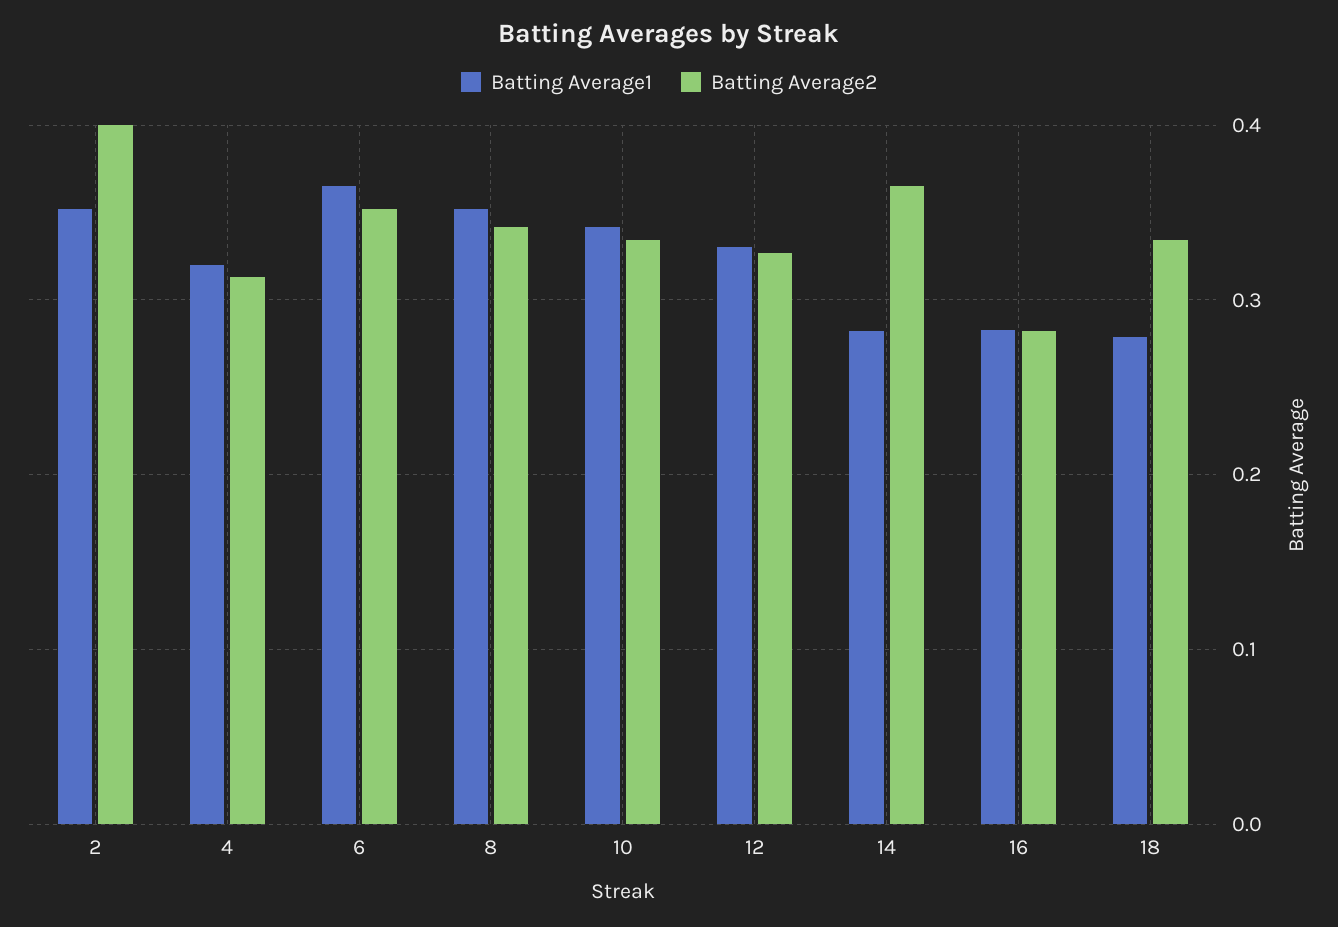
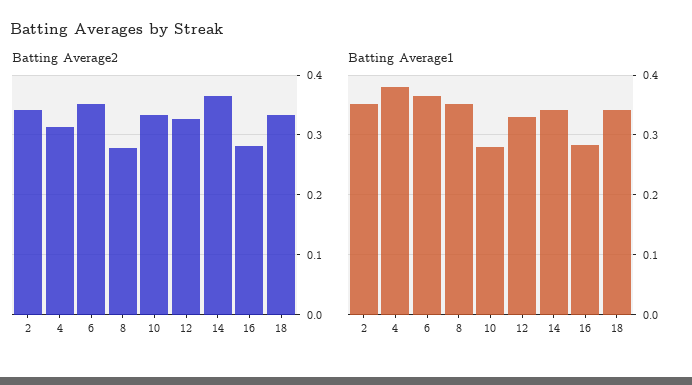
Batting Average2, 2: 0.4 -> 0.34
Batting Average1, 4: 0.32 -> 0.38
Batting Average2, 8: 0.34 -> 0.28
Batting Average1, 10: 0.34 -> 0.28
Batting Average1, 14: 0.28 -> 0.34
Batting Average1, 18: 0.28 -> 0.34

